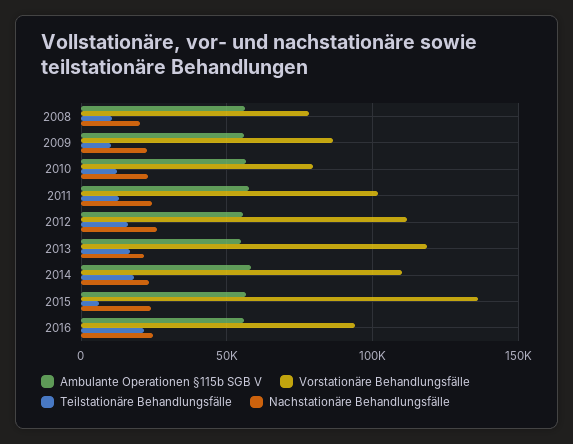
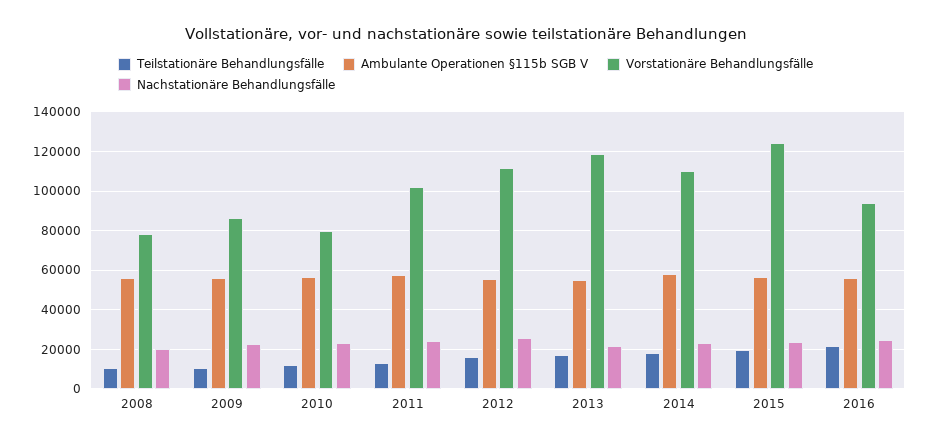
Vorstationäre Behandlungsfälle, 2015: 135000 -> 125000
Teilstationäre Behandlungsfälle, 2015: 5000 -> 20000

